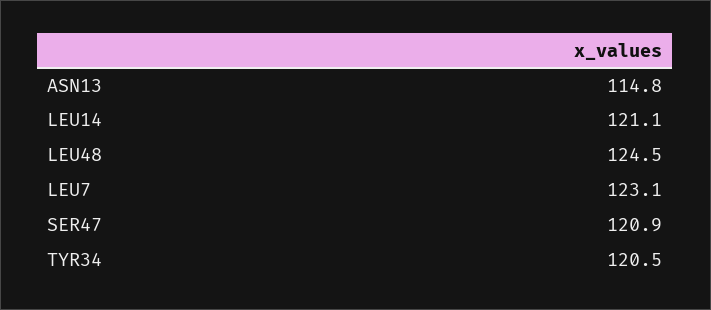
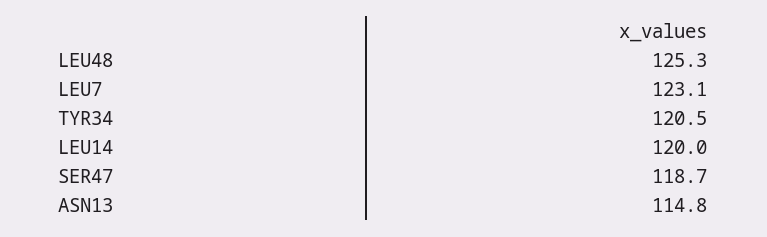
LEU14: 121.1 -> 120
LEU48: 124.5 -> 125.3
SER47: 120.9 -> 118.7

